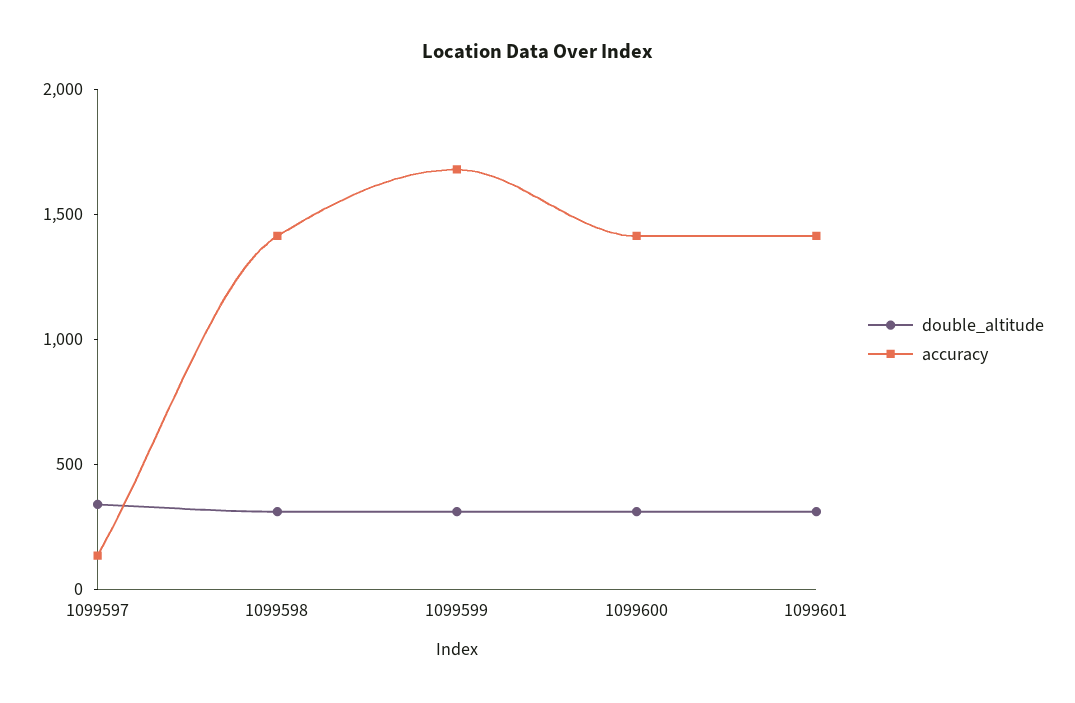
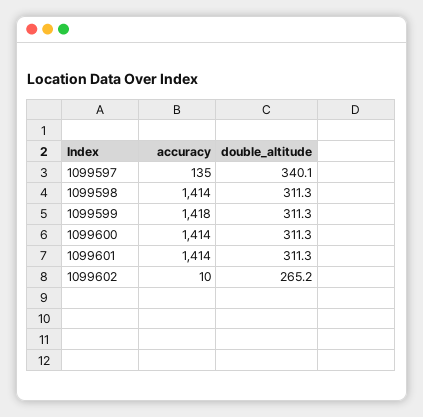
accuracy, 1099599: 1700 -> 1418
accuracy, 1099602: none -> 10
double_altitude, 1099602: none -> 265.2

